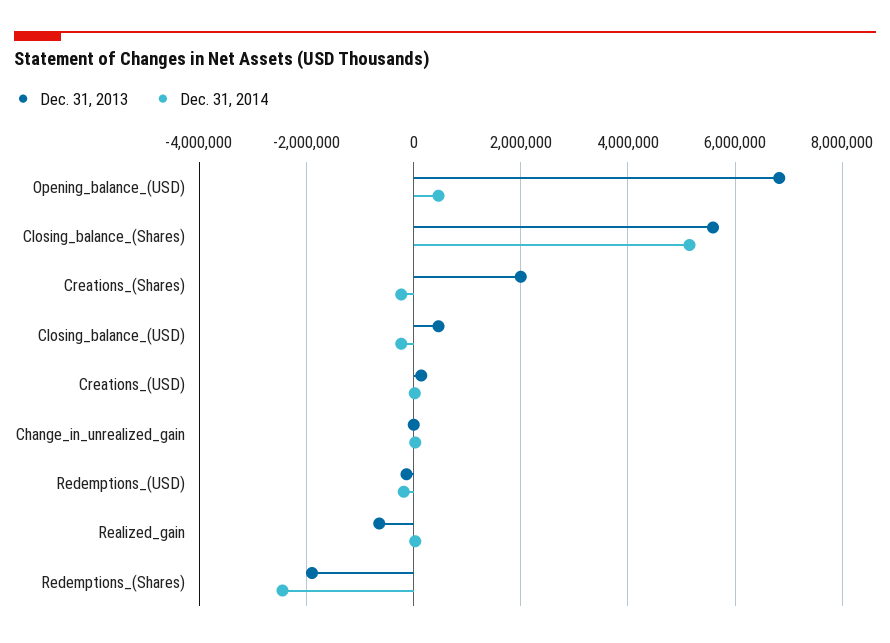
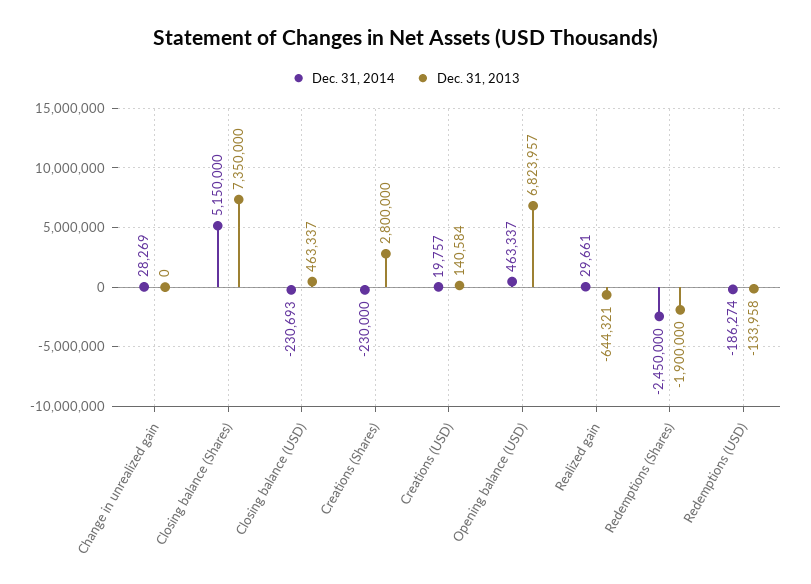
Dec. 31, 2013, Closing_balance_(Shares): 5600000 -> 7350000
Dec. 31, 2013, Creations_(Shares): 2000000 -> 2800000

